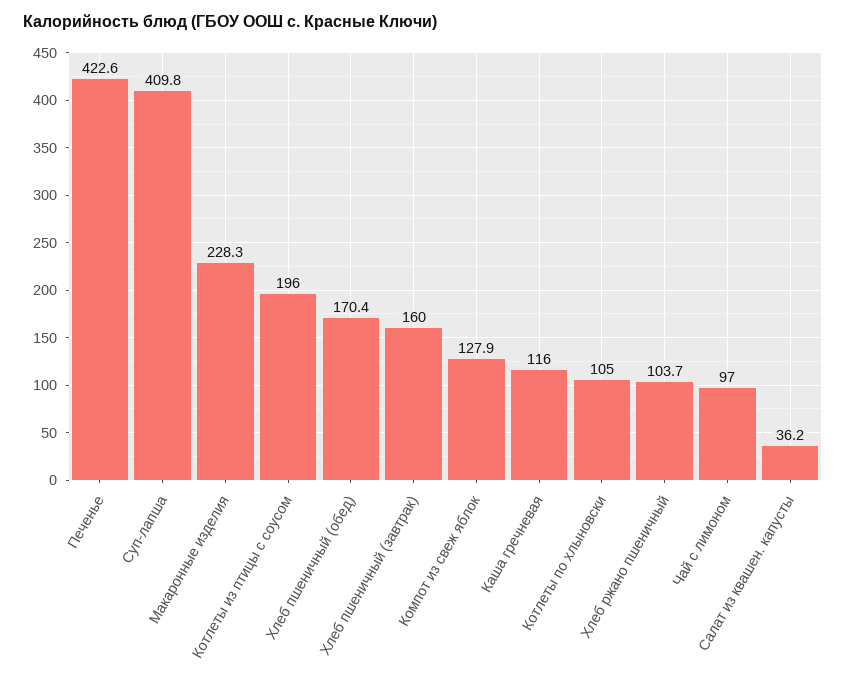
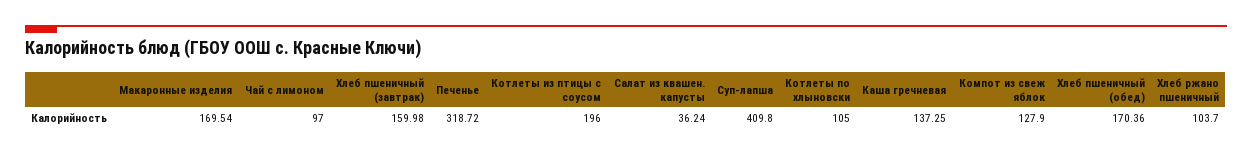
Печенье: 422.6 -> 318.72
Макаронные изделия: 228.3 -> 169.54
Каша гречневая: 116 -> 137.25

